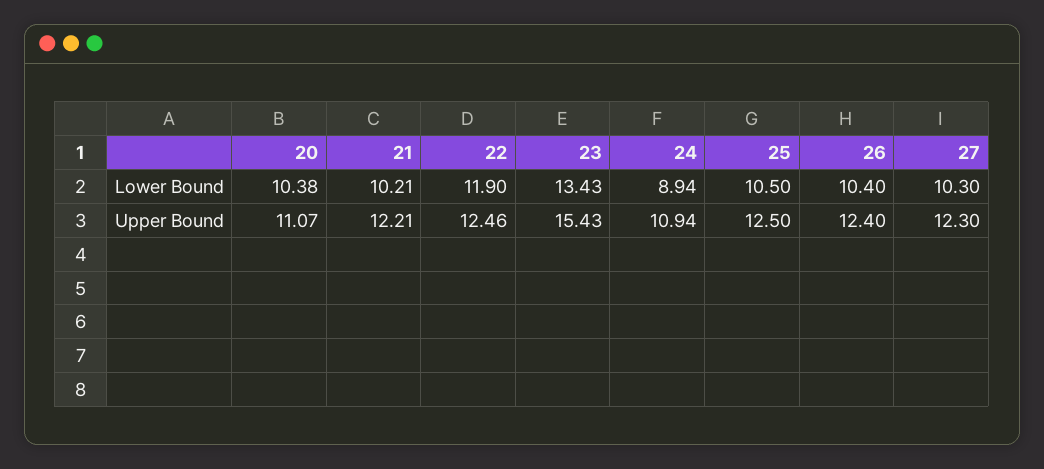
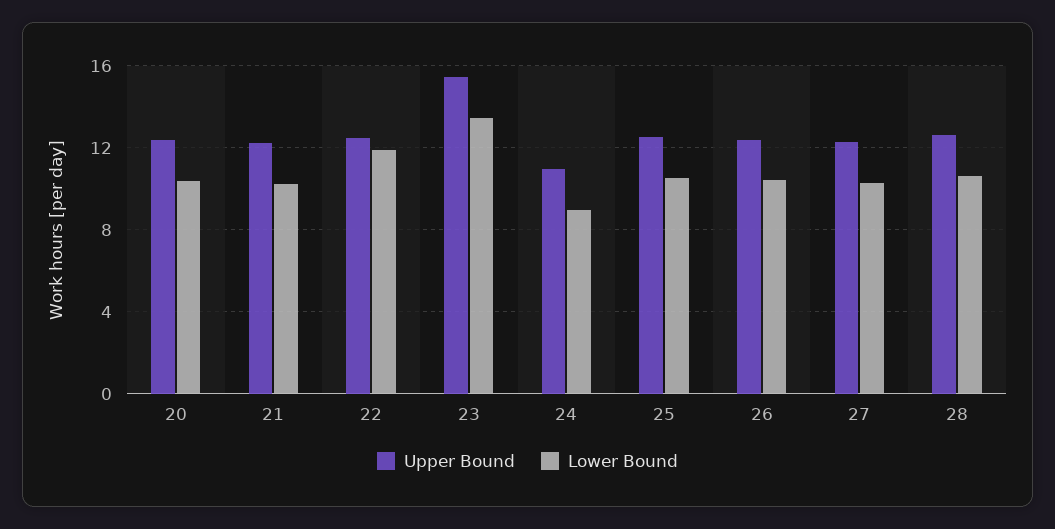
Upper Bound, 20: 11.07 -> 12.5
Upper Bound, 28: none -> 12.5
Lower Bound, 28: none -> 10.5

